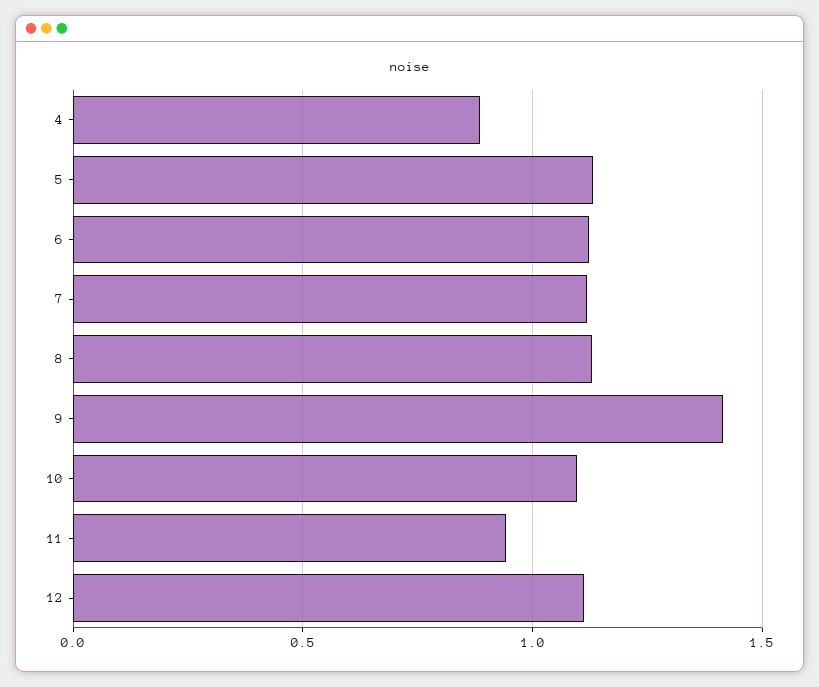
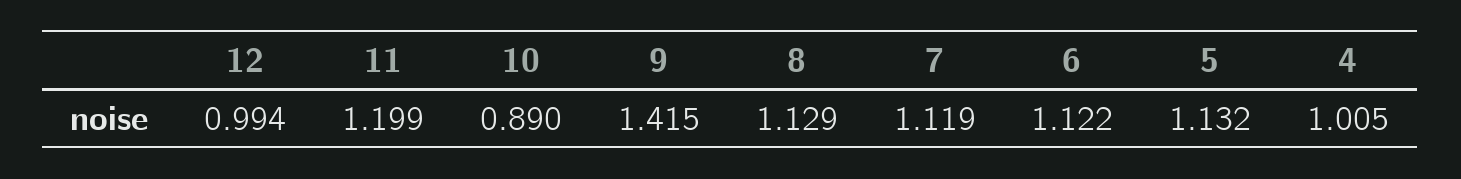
4: 0.9 -> 1.005
10: 1.1 -> 0.89
11: 0.95 -> 1.199
12: 1.1 -> 0.994

